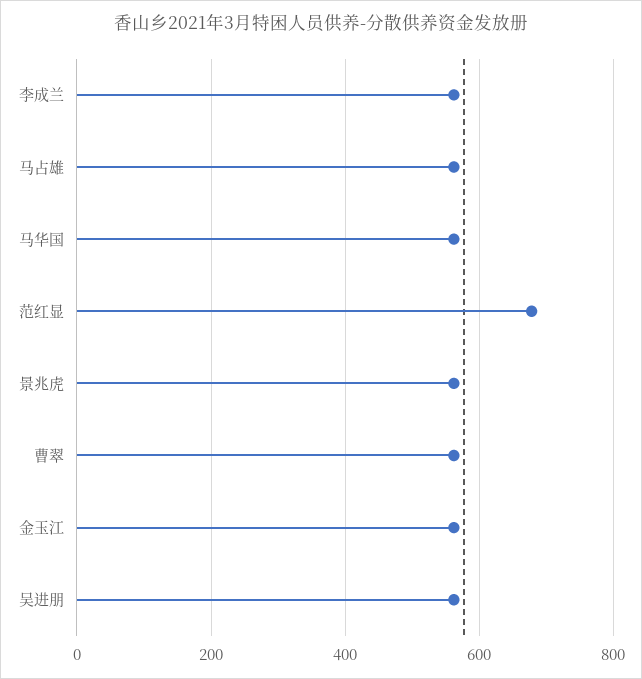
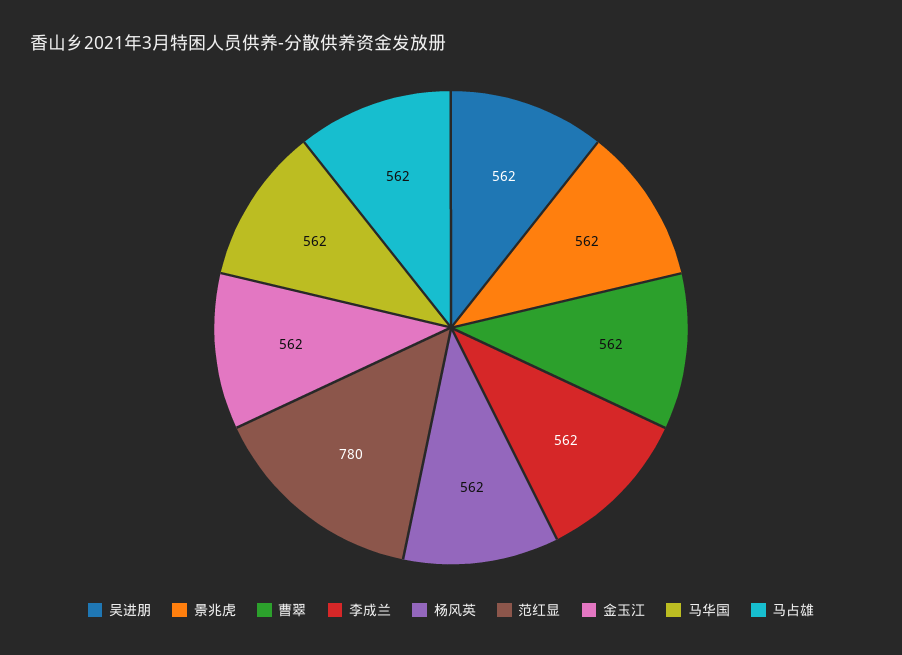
范红显: 680 -> 780
杨风英: none -> 562

